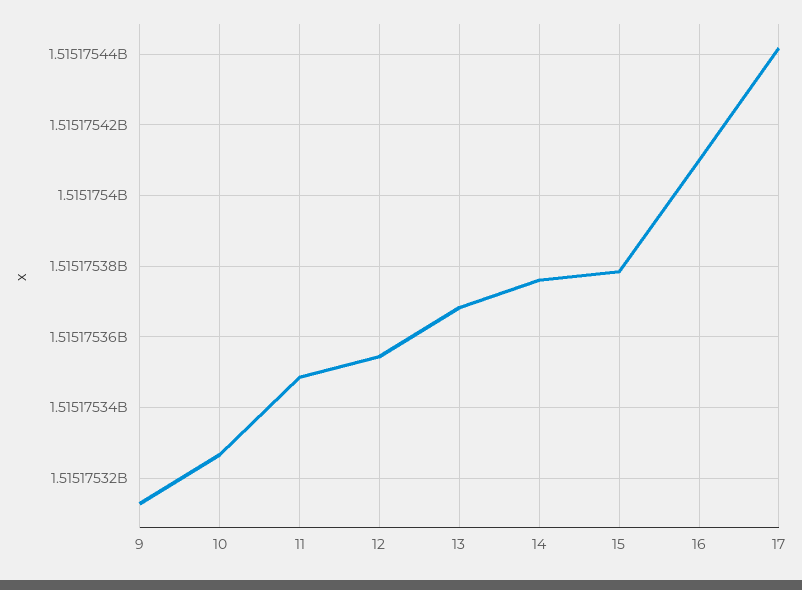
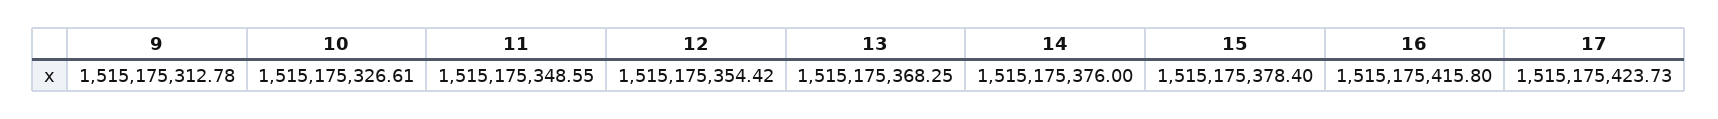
16: 1515175410 -> 1515175415.8
17: 1515175442 -> 1515175423.73

